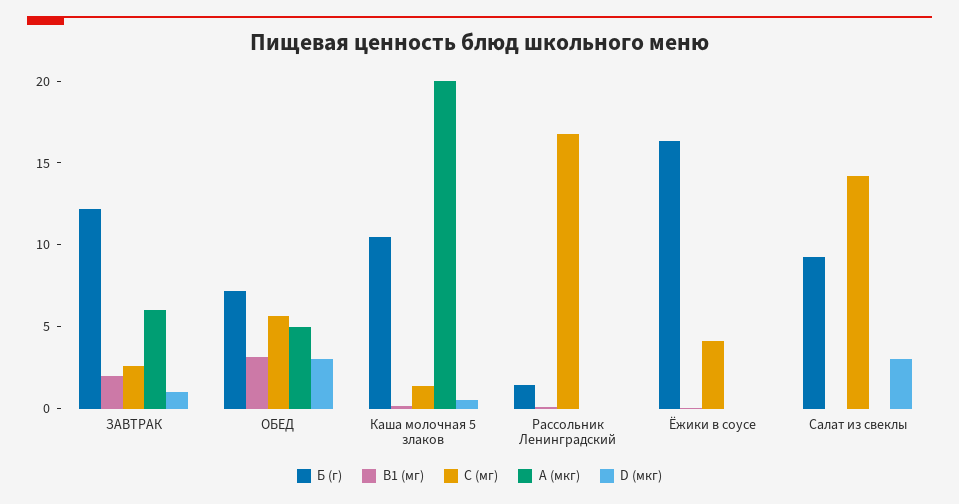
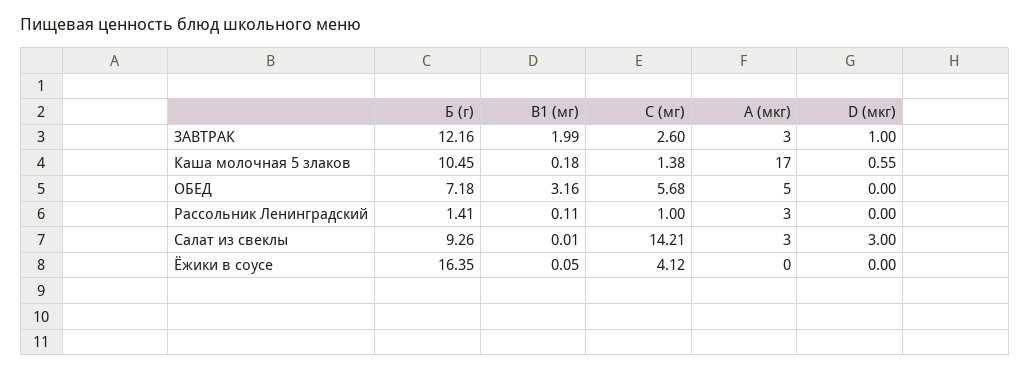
А (мкг), ЗАВТРАК: 6 -> 3
D (мкг), ОБЕД: 3 -> 0
А (мкг), Каша молочная 5 злаков: 20 -> 17
С (мг), Рассольник Ленинградский: 17 -> 1
А (мкг), Рассольник Ленинградский: 0 -> 3
А (мкг), Салат из свеклы: 0 -> 3

